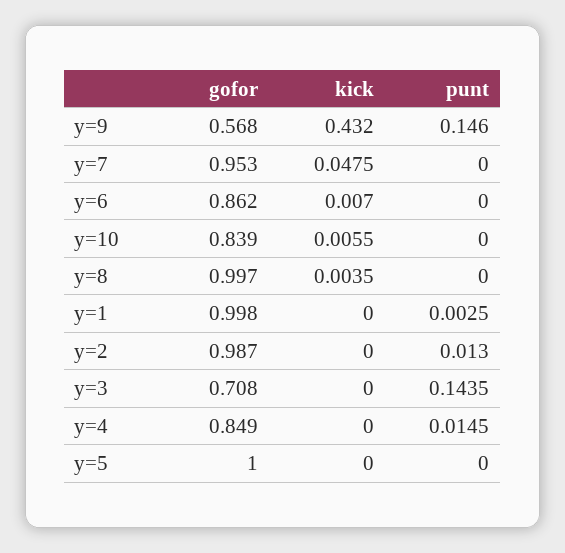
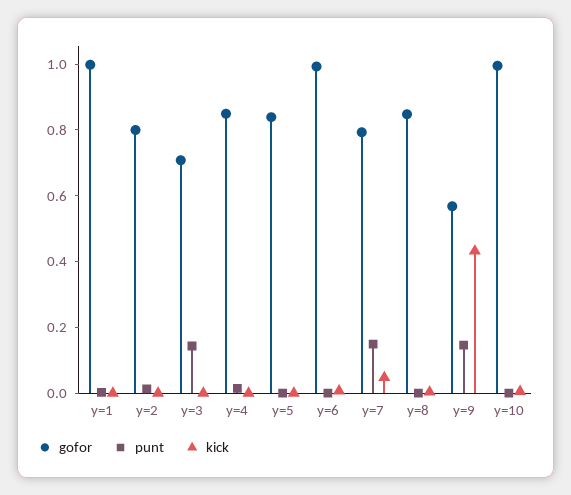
gofor, y=7: 0.953 -> 0.8
punt, y=7: 0 -> 0.15
gofor, y=6: 0.862 -> 1
gofor, y=10: 0.839 -> 1
gofor, y=8: 0.997 -> 0.85
gofor, y=2: 0.987 -> 0.8
gofor, y=5: 1 -> 0.85

